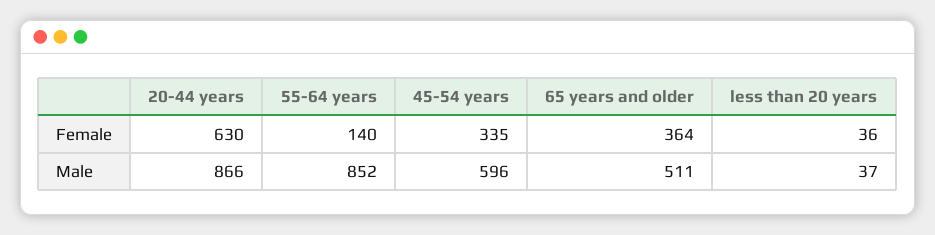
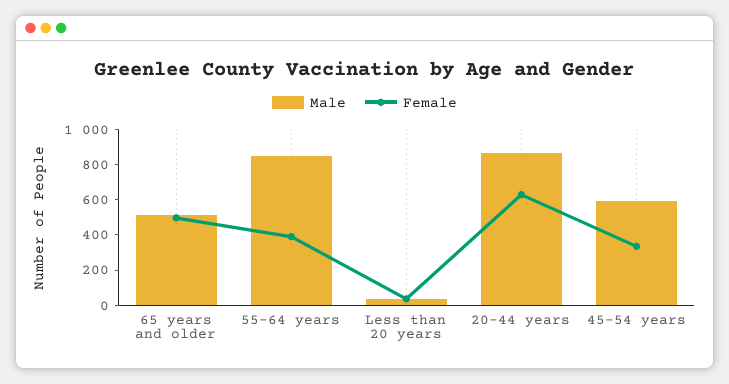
Female, 55-64 years: 140 -> 400
Female, 65 years and older: 364 -> 500

